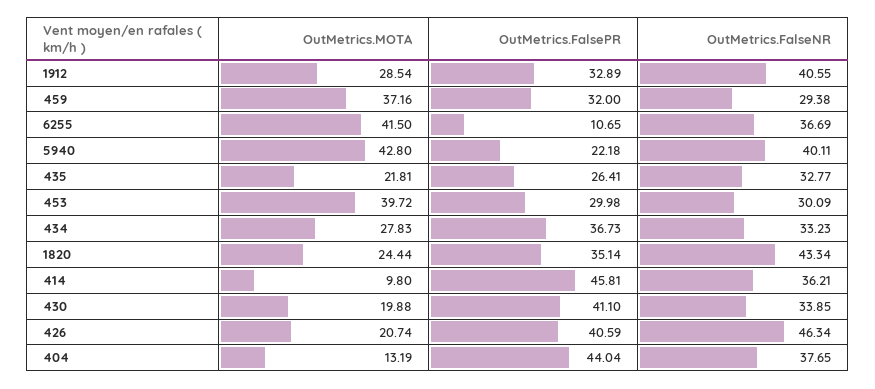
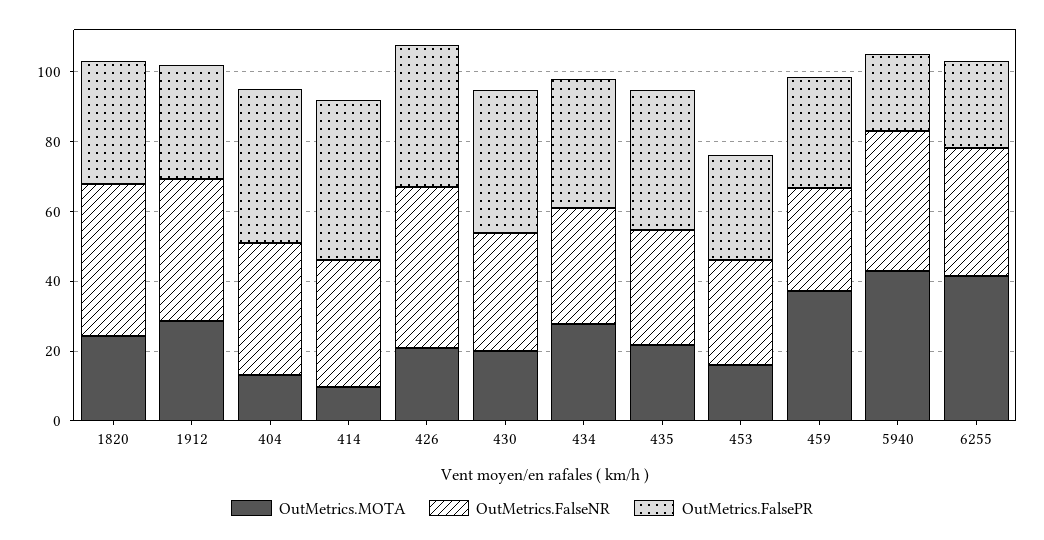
OutMetrics.FalsePR, 6255: 10.65 -> 25
OutMetrics.FalsePR, 435: 26.41 -> 40
OutMetrics.MOTA, 453: 39.72 -> 15

